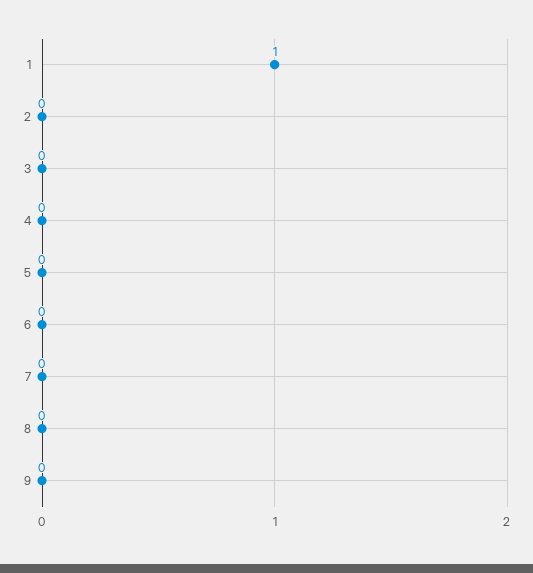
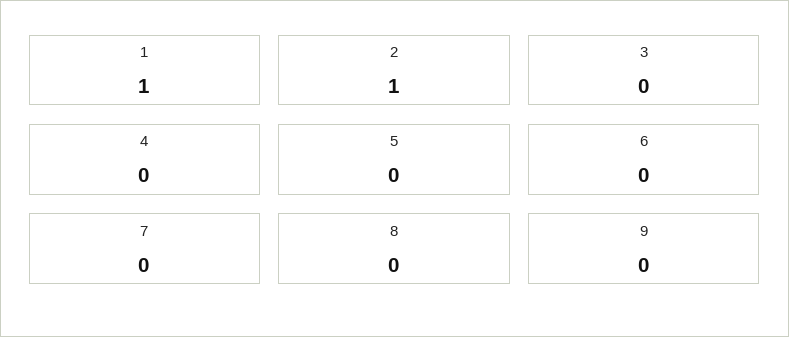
2: 0 -> 1

